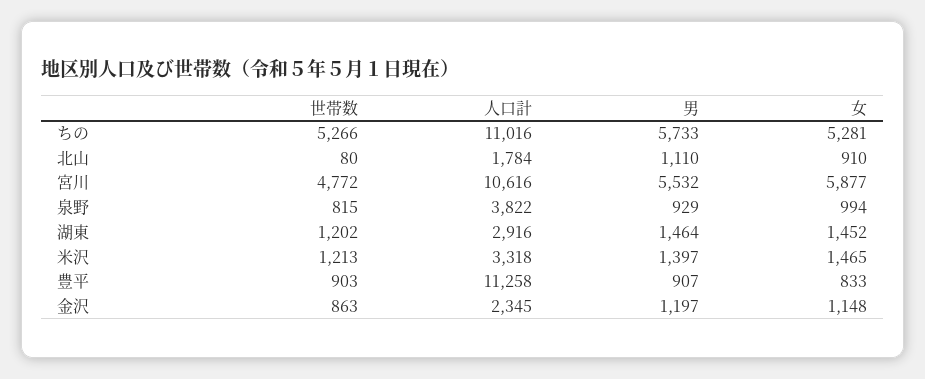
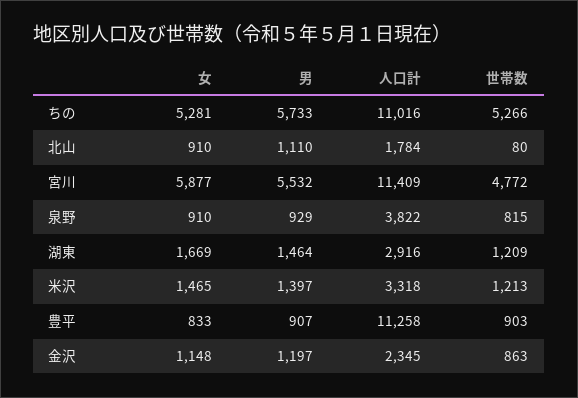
人口計, 宮川: 10616 -> 11409
女, 泉野: 994 -> 910
世帯数, 湖東: 1202 -> 1209
女, 湖東: 1452 -> 1669

